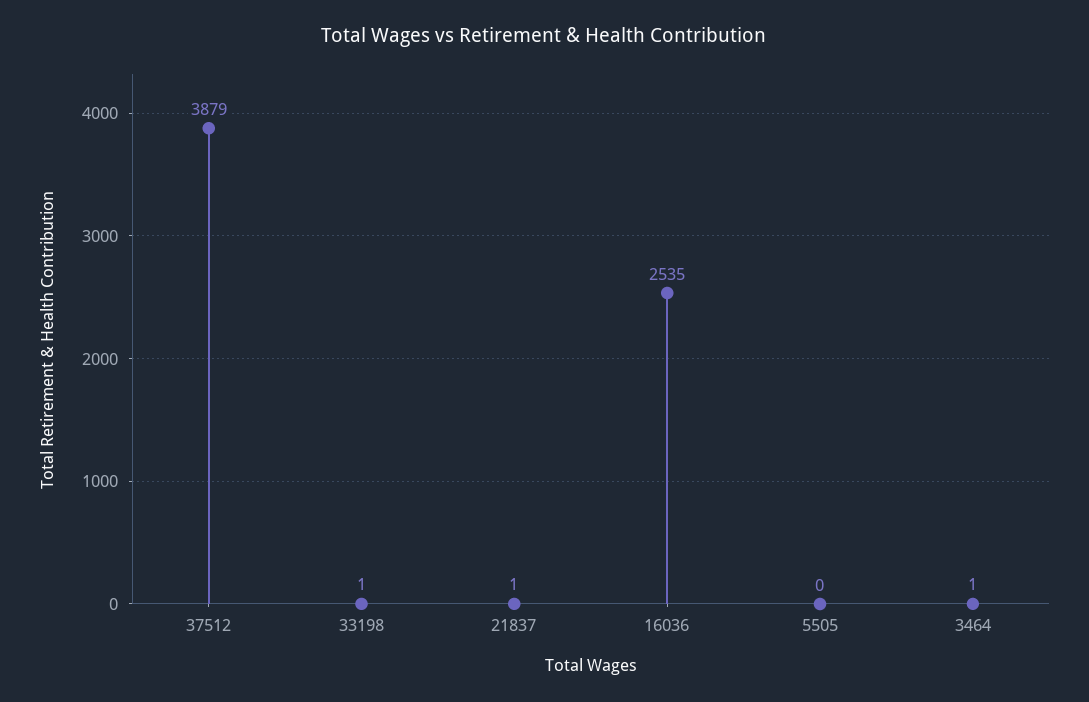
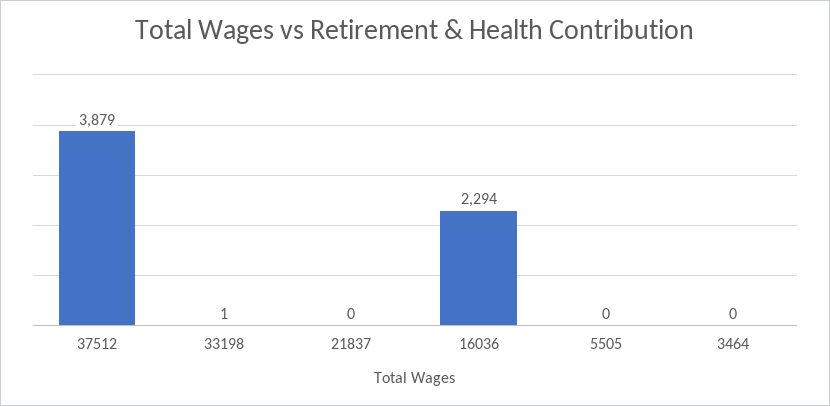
21837: 1 -> 0
16036: 2535 -> 2294
3464: 1 -> 0

